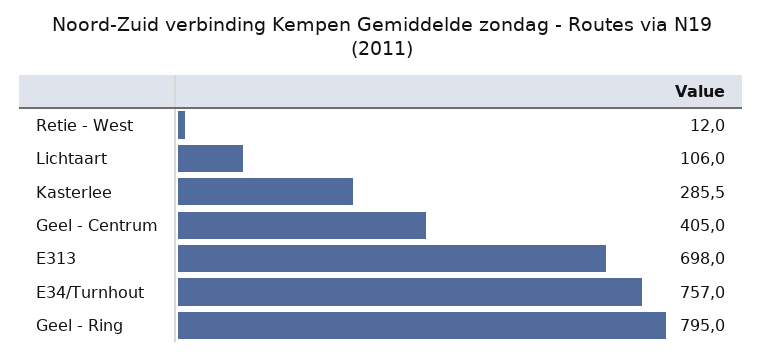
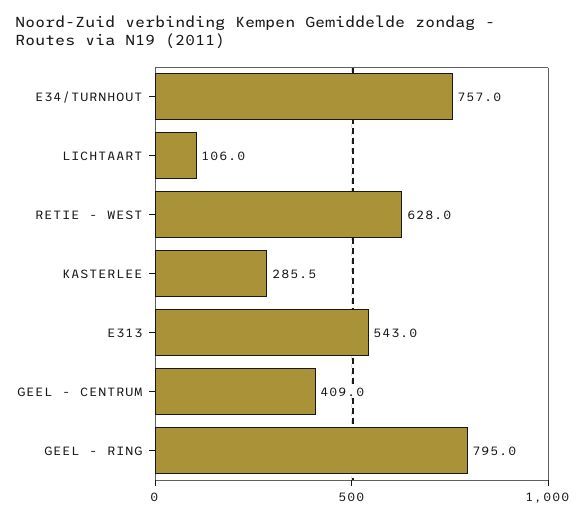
Retie - West: 12 -> 628
Geel - Centrum: 405 -> 409
E313: 698 -> 543

